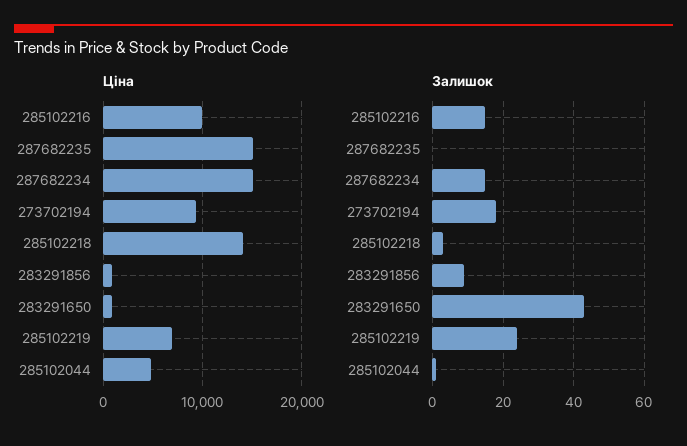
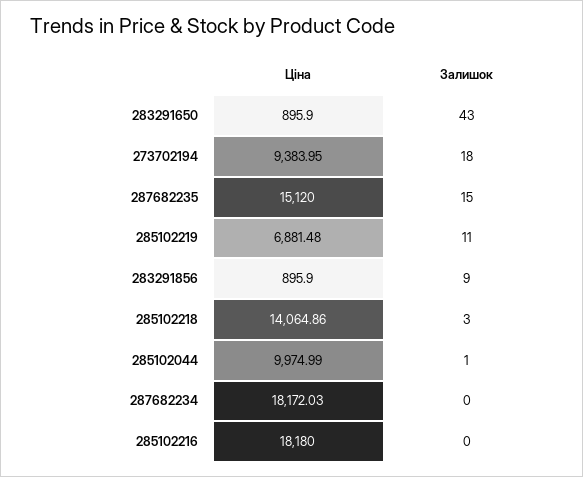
Ціна, 285102216: 10000 -> 18180
Ціна, 287682234: 15000 -> 18172.03
Ціна, 285102044: 5000 -> 9974.99
Залишок, 285102216: 15 -> 0
Залишок, 287682235: 0 -> 15
Залишок, 287682234: 15 -> 0
Залишок, 285102219: 25 -> 11

